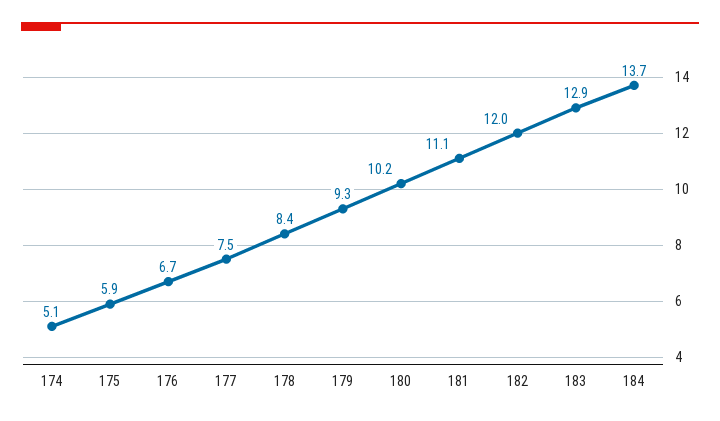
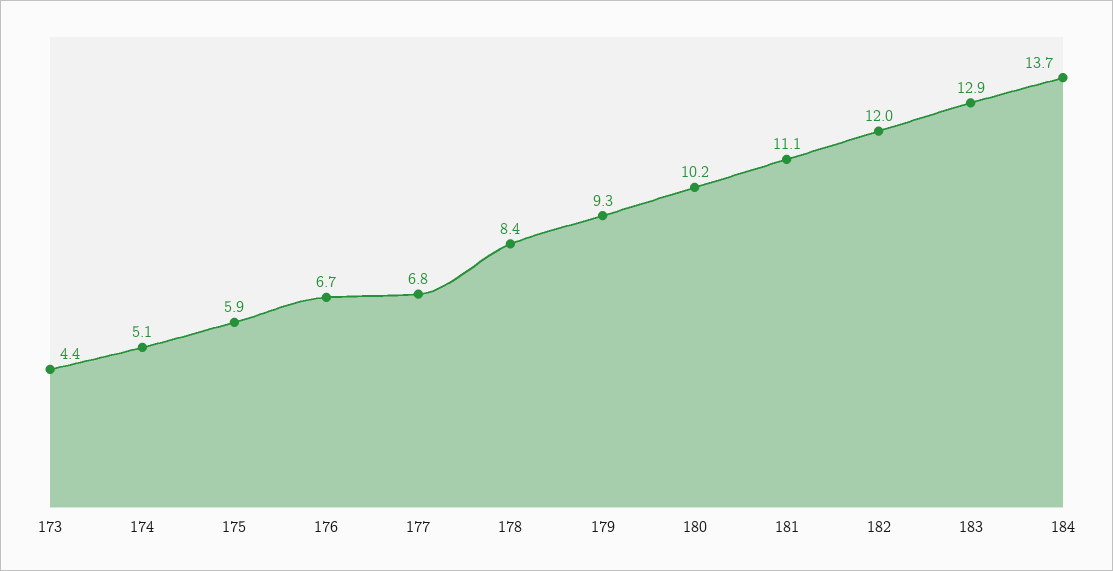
177: 7.5 -> 6.8
173: none -> 4.4

